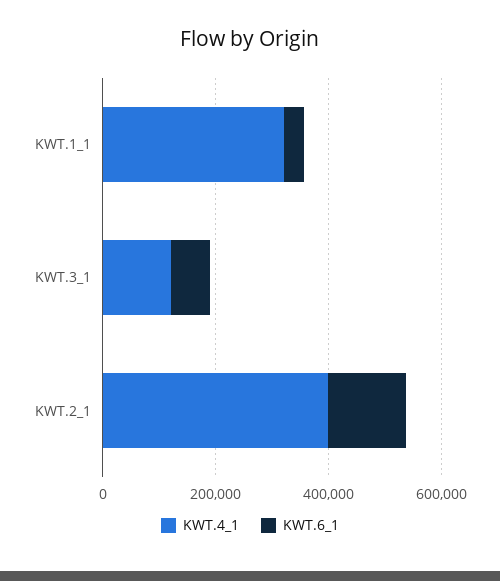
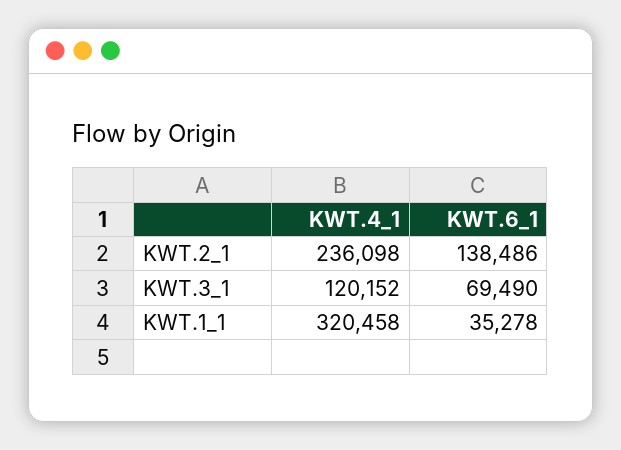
KWT.4_1, KWT.2_1: 400000 -> 236098

